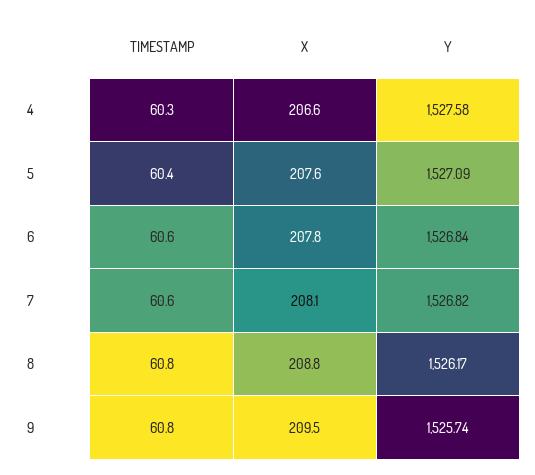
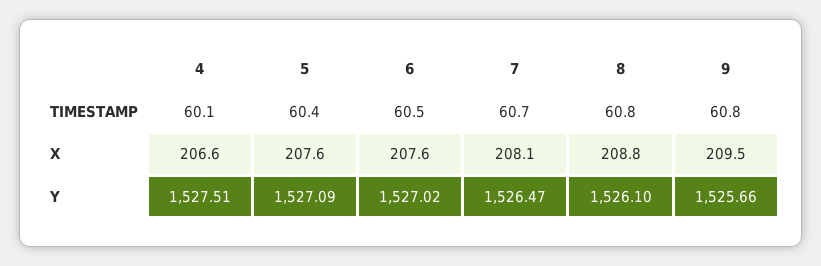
TIMESTAMP, 4: 60.3 -> 60.1
Y, 4: 1527.58 -> 1527.51
TIMESTAMP, 6: 60.6 -> 60.5
X, 6: 207.8 -> 207.6
Y, 6: 1526.84 -> 1527.02
TIMESTAMP, 7: 60.6 -> 60.7
Y, 7: 1526.82 -> 1526.47
Y, 8: 1526.17 -> 1526.1
Y, 9: 1525.74 -> 1525.66

